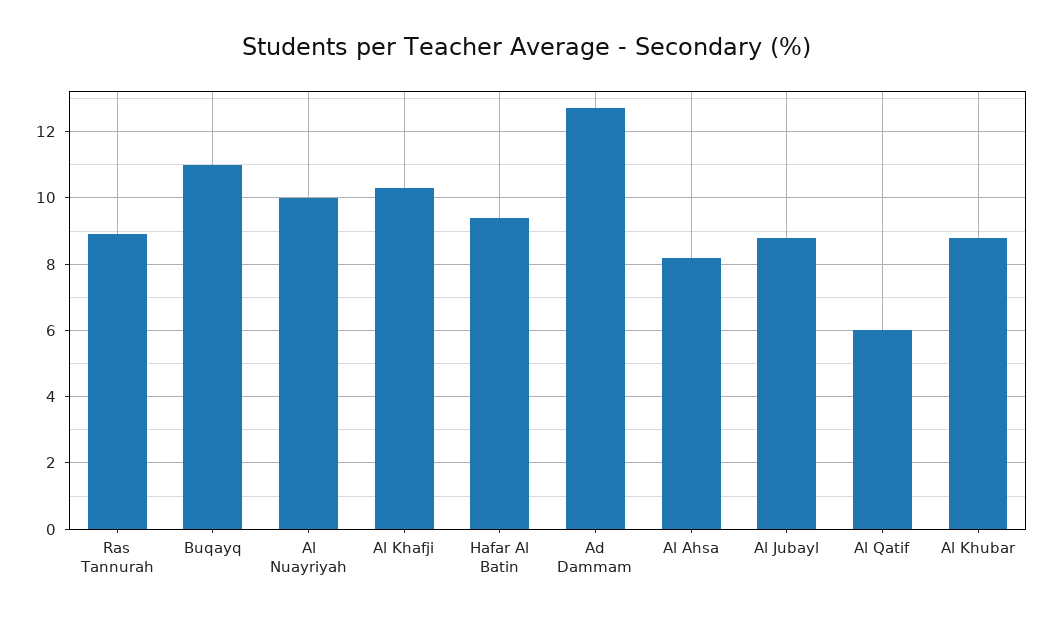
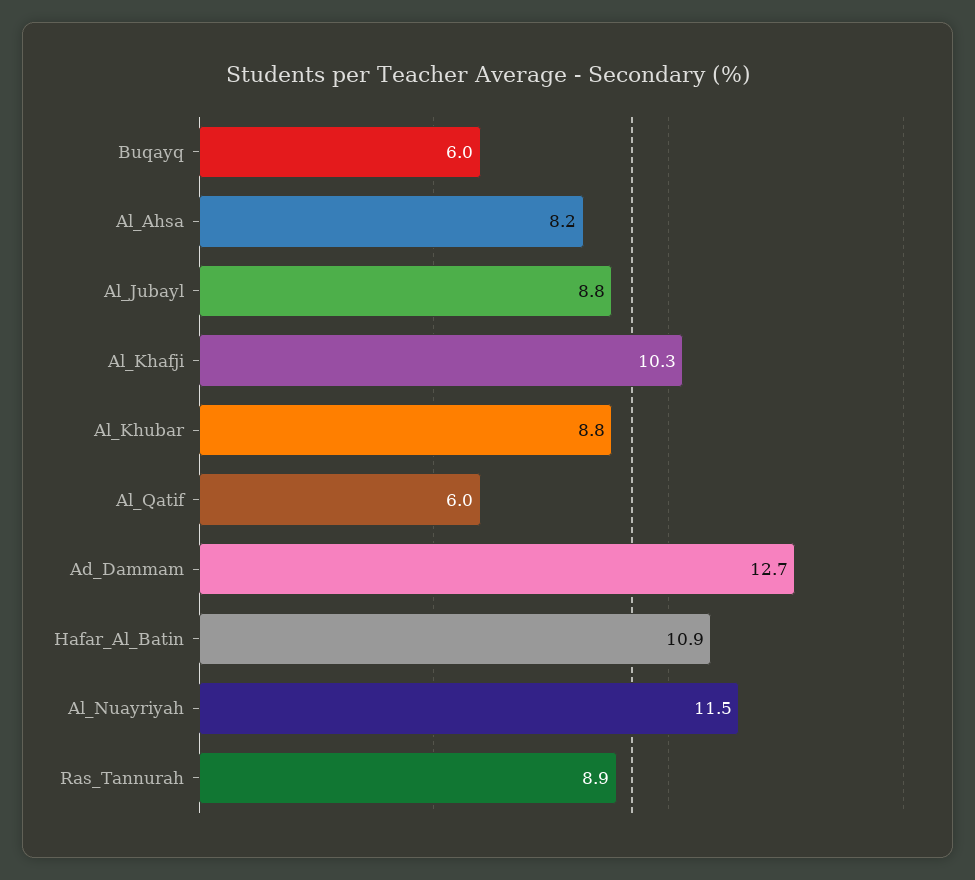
Buqayq: 11 -> 6
Al Nuayriyah: 10 -> 11.5
Hafar Al Batin: 9.5 -> 10.9

